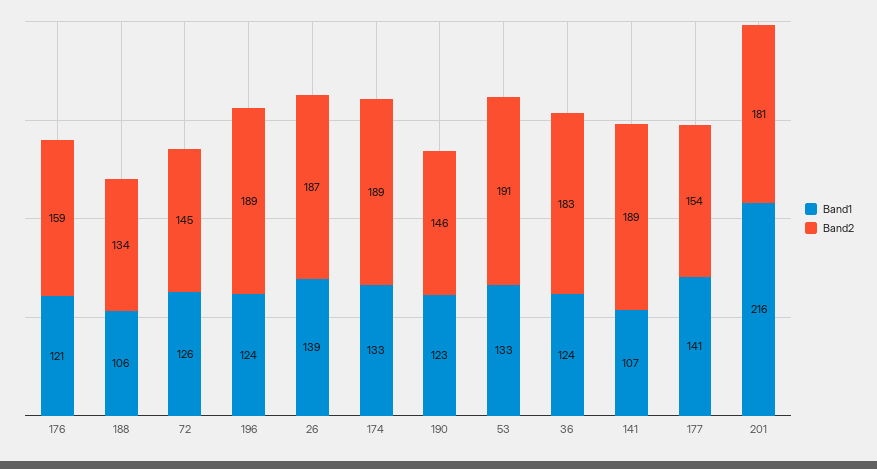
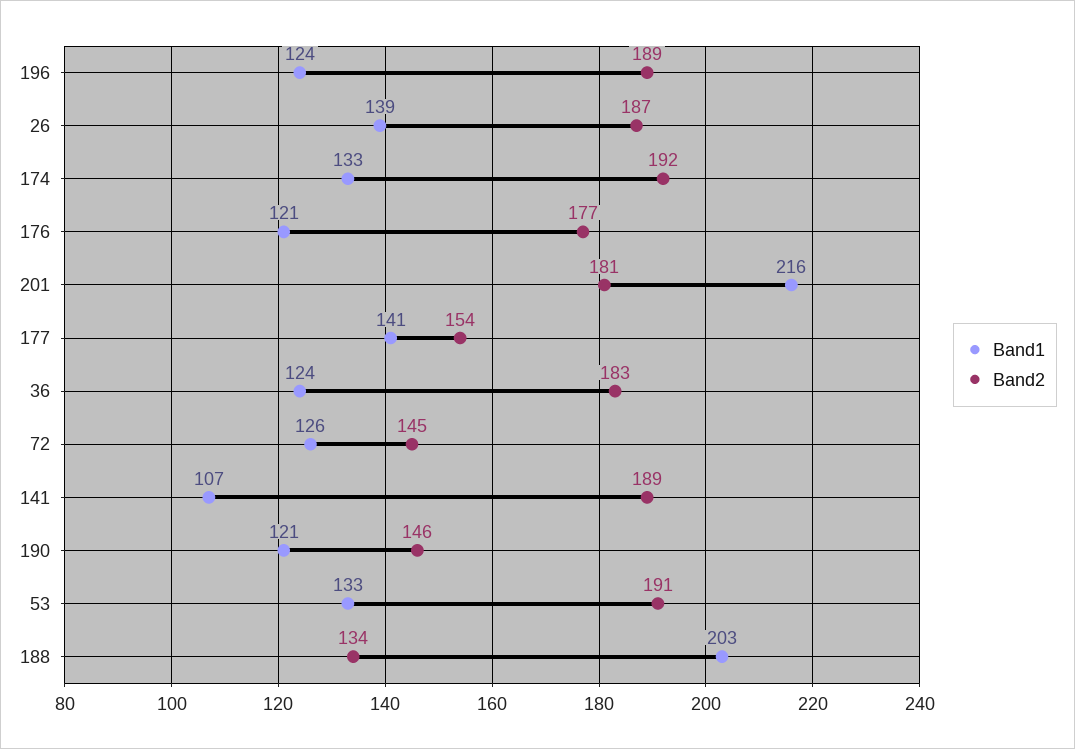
Band2, 176: 159 -> 177
Band1, 188: 106 -> 203
Band2, 174: 189 -> 192
Band1, 190: 123 -> 121

